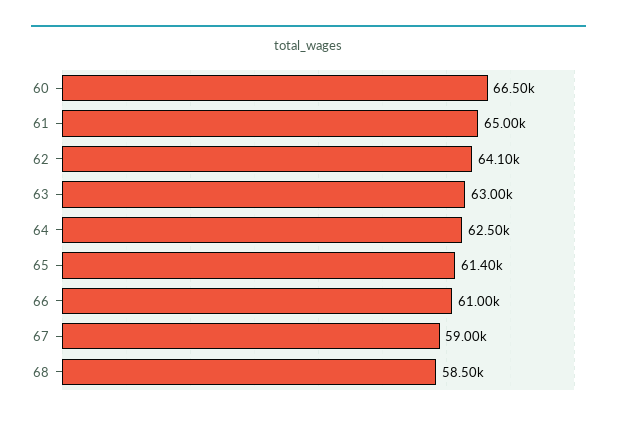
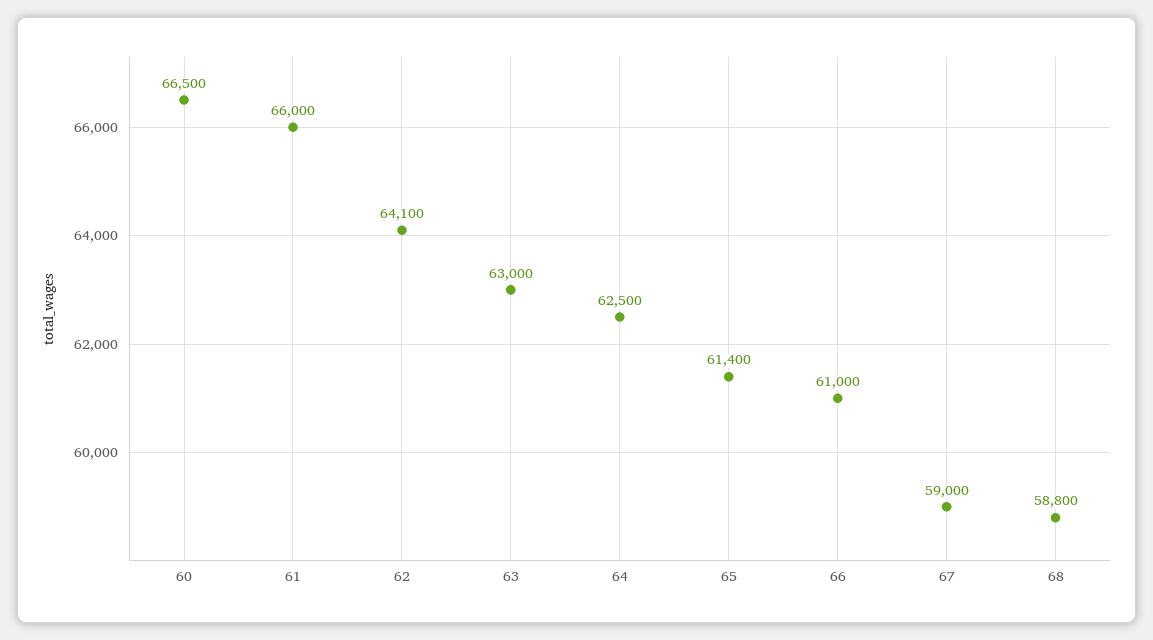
61: 65000 -> 66000
68: 58500 -> 58800

